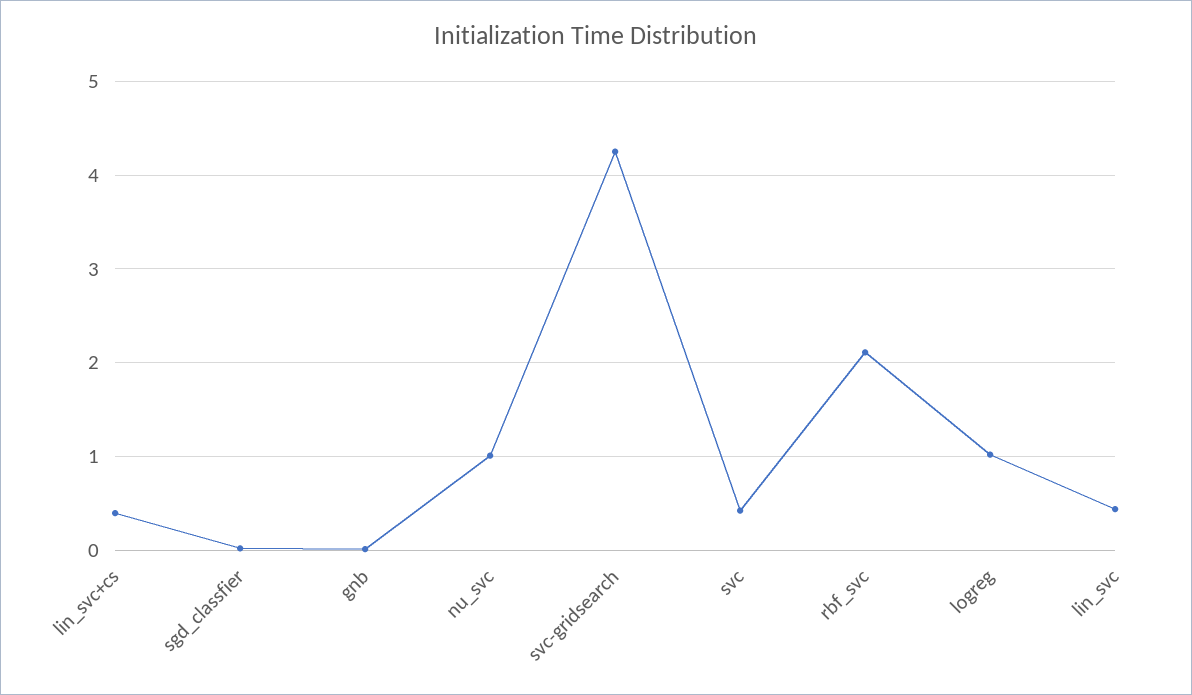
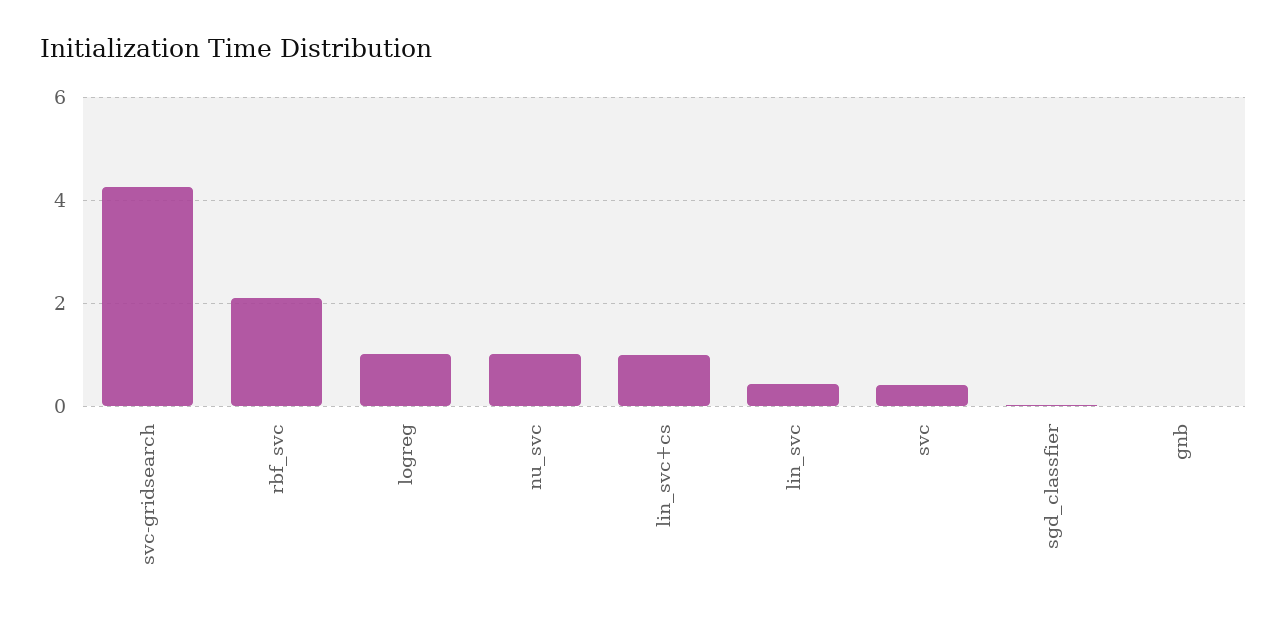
lin_svc+cs: 0.4 -> 1

